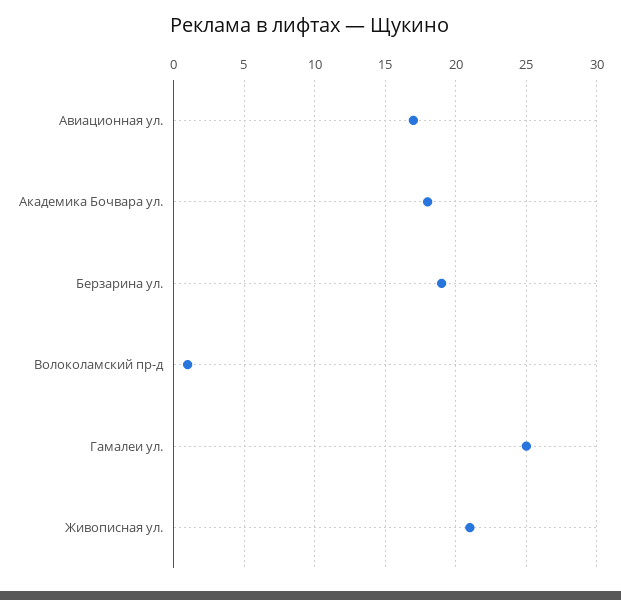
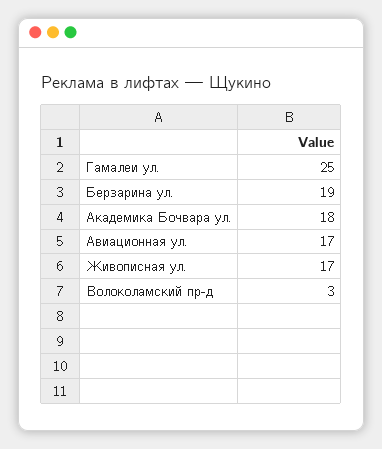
Волоколамский пр-д: 1 -> 3
Живописная ул.: 21 -> 17

